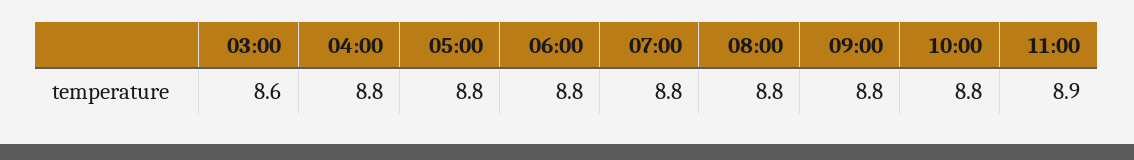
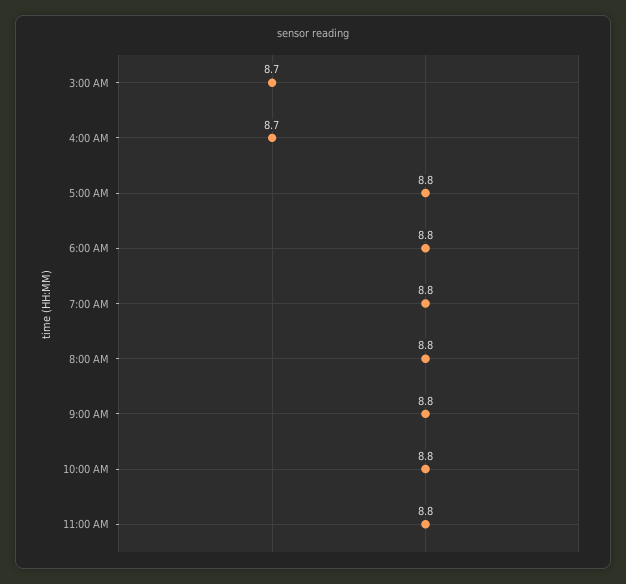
03:00: 8.6 -> 8.7
04:00: 8.8 -> 8.7
11:00: 8.9 -> 8.8

